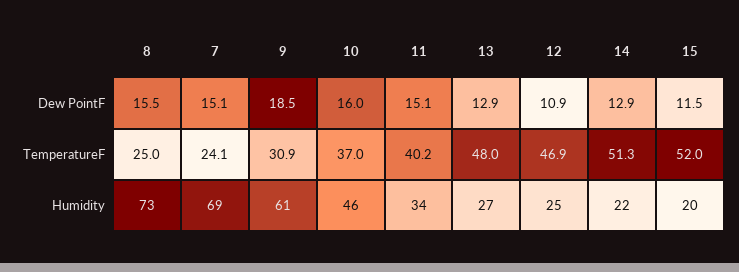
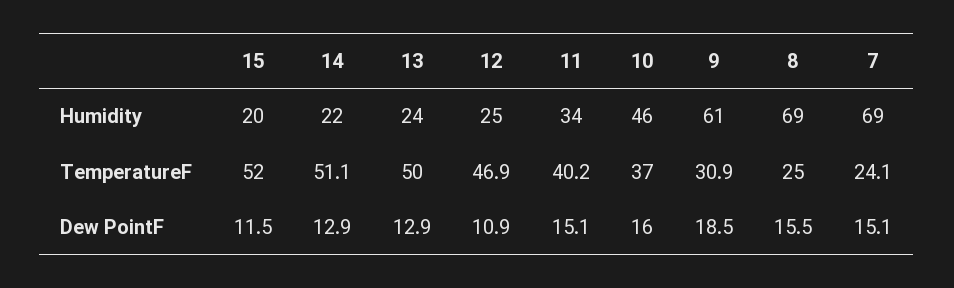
13, TemperatureF: 48 -> 50
14, TemperatureF: 51.3 -> 51.1
8, Humidity: 73 -> 69
13, Humidity: 27 -> 24

